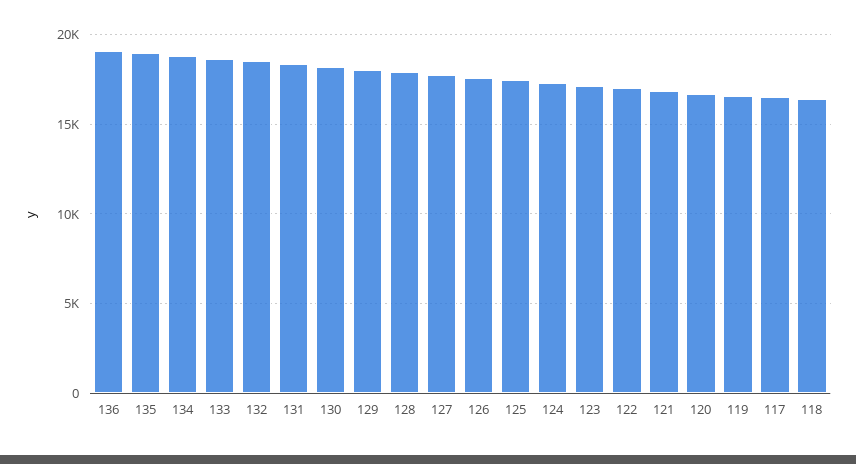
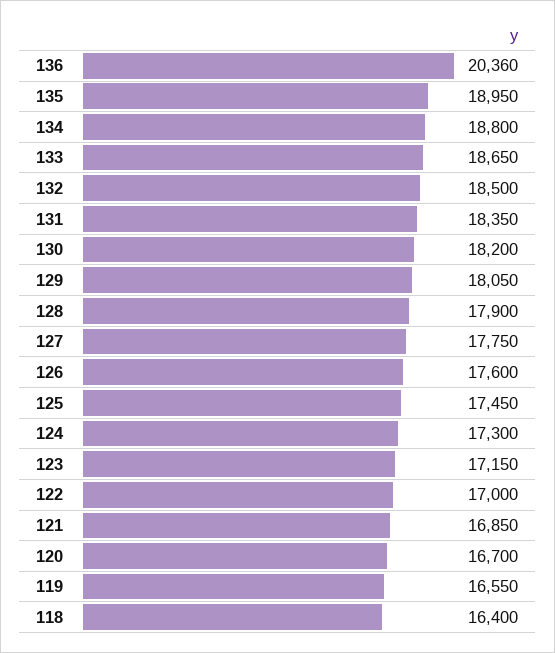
136: 19000 -> 20360
117: 16500 -> none

